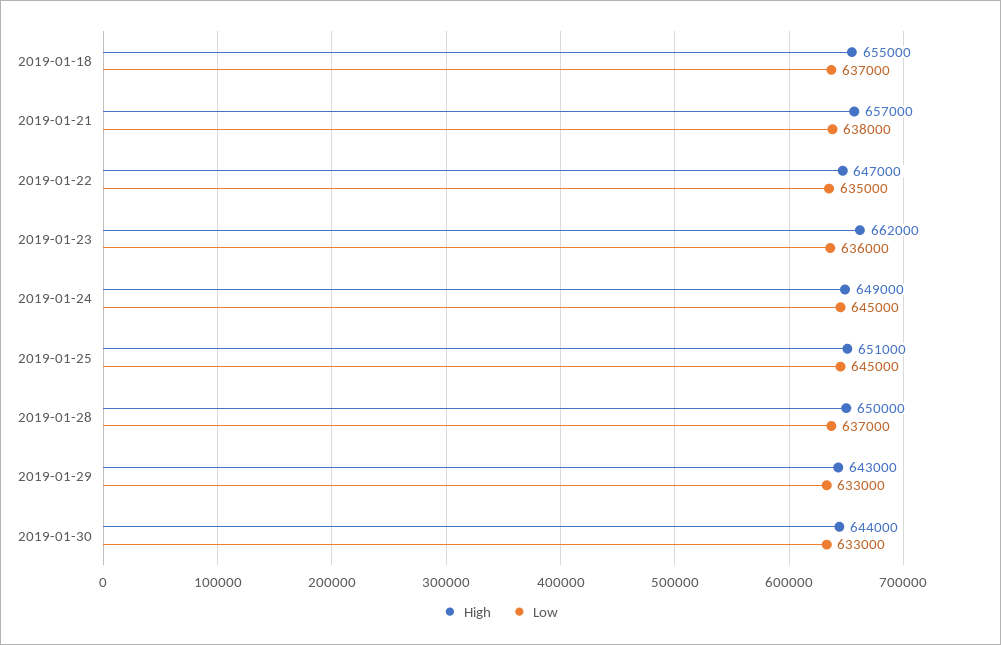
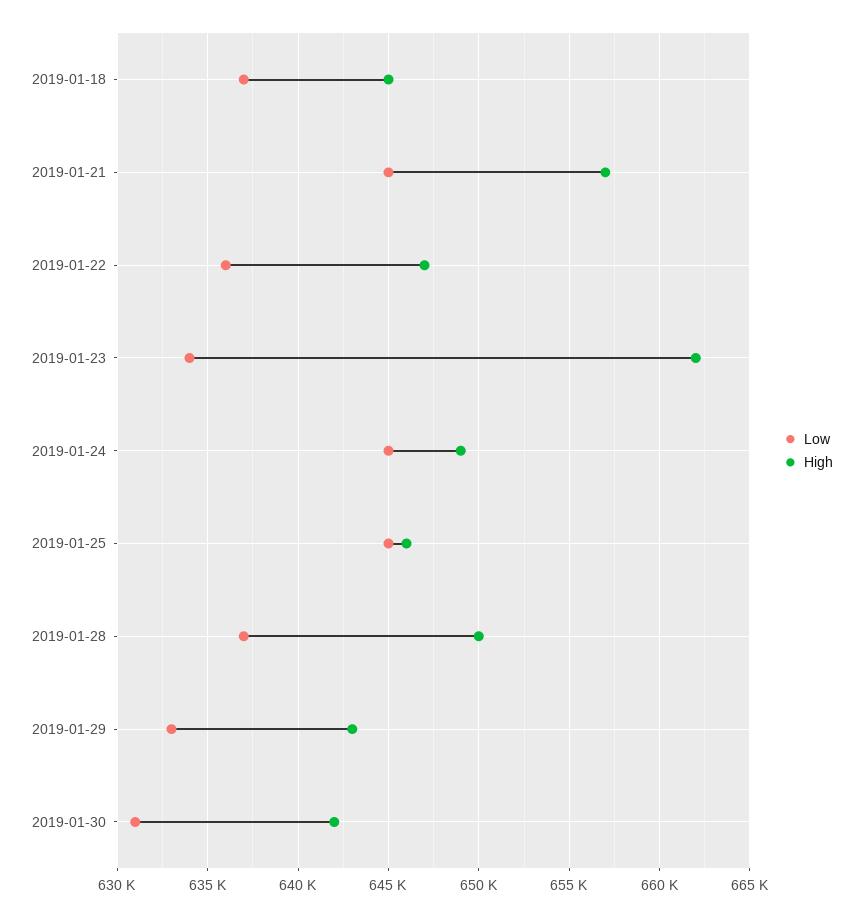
High, 2019-01-18: 655000 -> 645000
Low, 2019-01-21: 638000 -> 645000
Low, 2019-01-22: 635000 -> 636000
Low, 2019-01-23: 636000 -> 634000
High, 2019-01-25: 651000 -> 646000
High, 2019-01-30: 644000 -> 642000
Low, 2019-01-30: 633000 -> 631000

